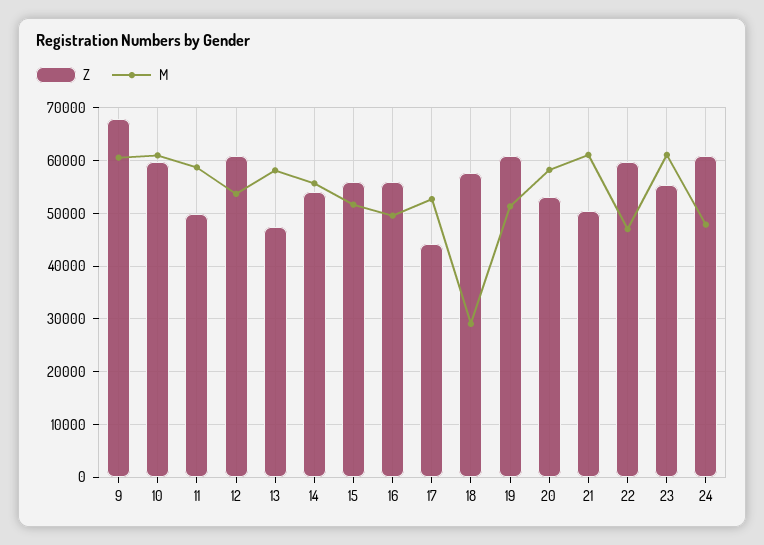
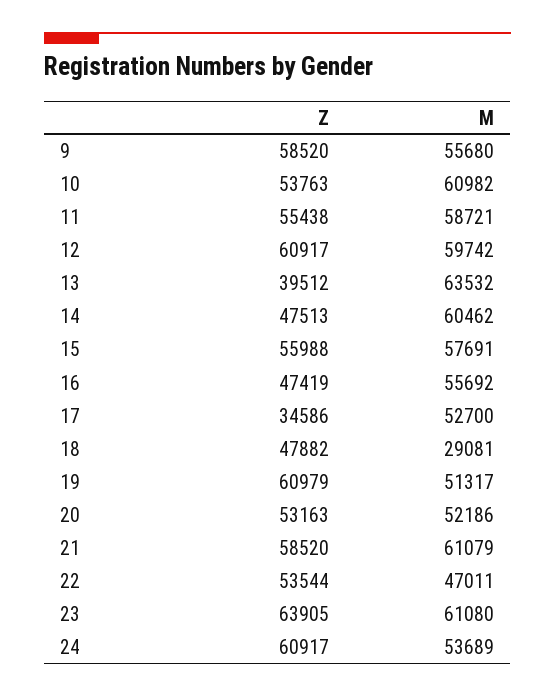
Z, 9: 68000 -> 58520
M, 9: 60000 -> 55680
Z, 10: 60000 -> 53763
Z, 11: 50000 -> 55438
M, 12: 54000 -> 59742
Z, 13: 48000 -> 39512
M, 13: 58000 -> 63532
Z, 14: 54000 -> 47513
M, 14: 56000 -> 60462
M, 15: 52000 -> 57691
Z, 16: 56000 -> 47419
M, 16: 50000 -> 55692
Z, 17: 44000 -> 34586
Z, 18: 58000 -> 47882
M, 20: 58000 -> 52186
Z, 21: 50000 -> 58520
Z, 22: 60000 -> 53544
Z, 23: 56000 -> 63905
M, 24: 48000 -> 53689

